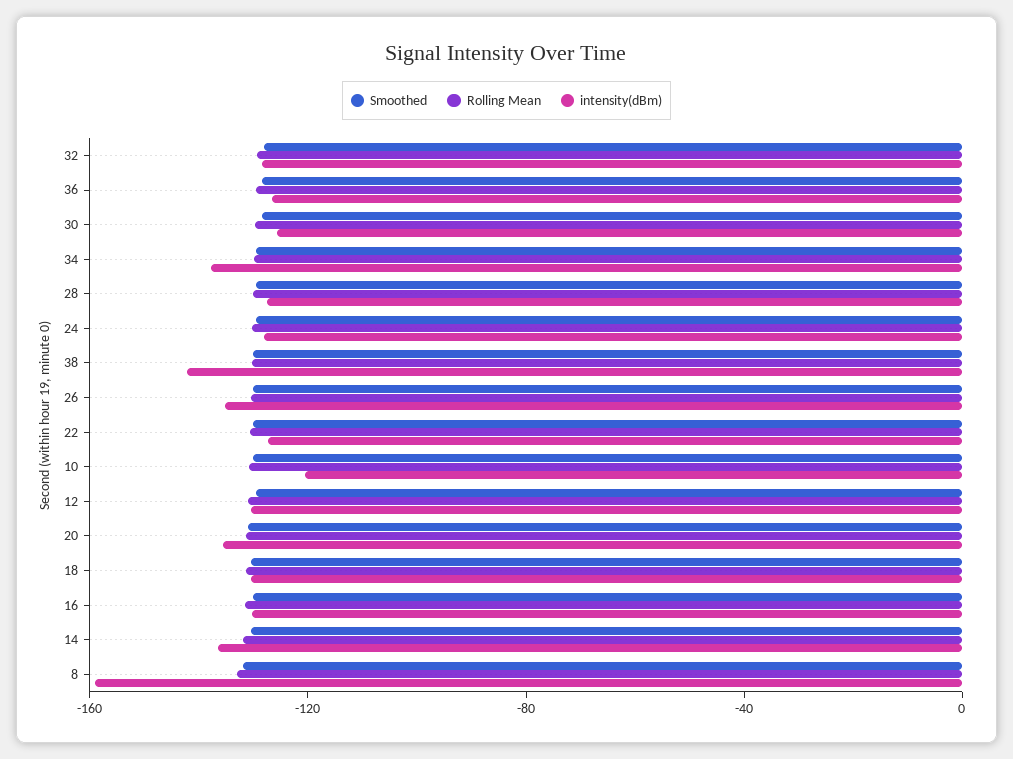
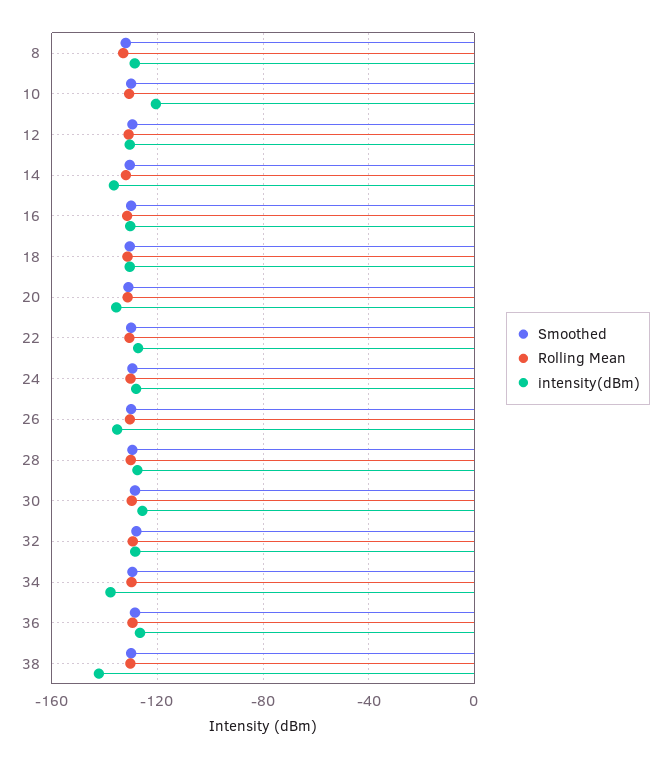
intensity(dBm), 8: -160 -> -130

